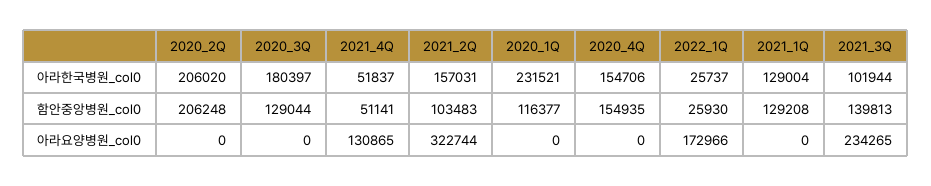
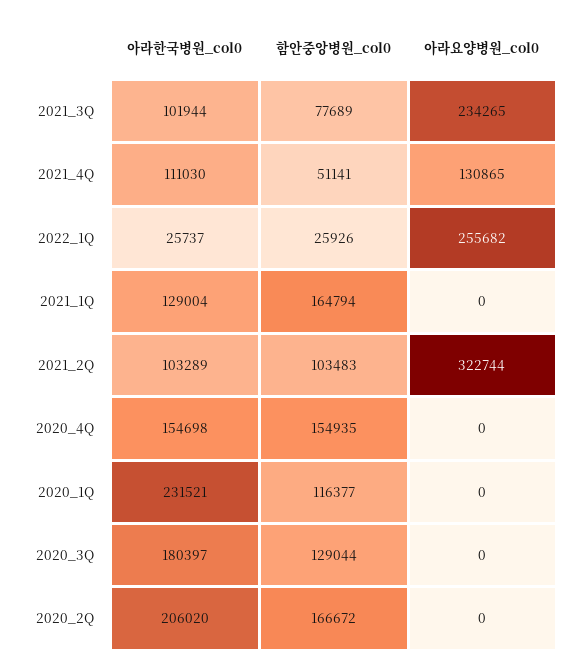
2021_4Q, 아라한국병원_col0: 51837 -> 111030
2021_2Q, 아라한국병원_col0: 157031 -> 103289
2020_4Q, 아라한국병원_col0: 154706 -> 154698
2020_2Q, 함안중앙병원_col0: 206248 -> 166672
2022_1Q, 함안중앙병원_col0: 25930 -> 25926
2021_1Q, 함안중앙병원_col0: 129208 -> 164794
2021_3Q, 함안중앙병원_col0: 139813 -> 77689
2022_1Q, 아라요양병원_col0: 172966 -> 255682

